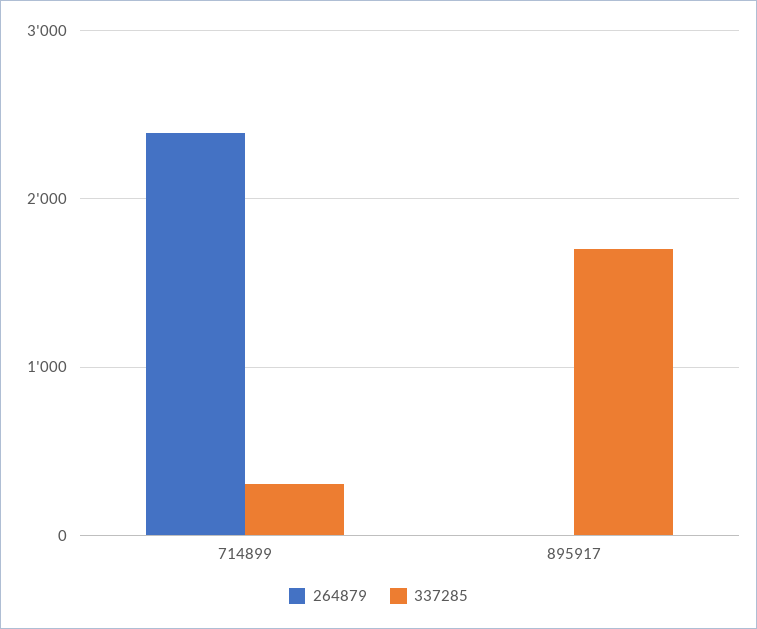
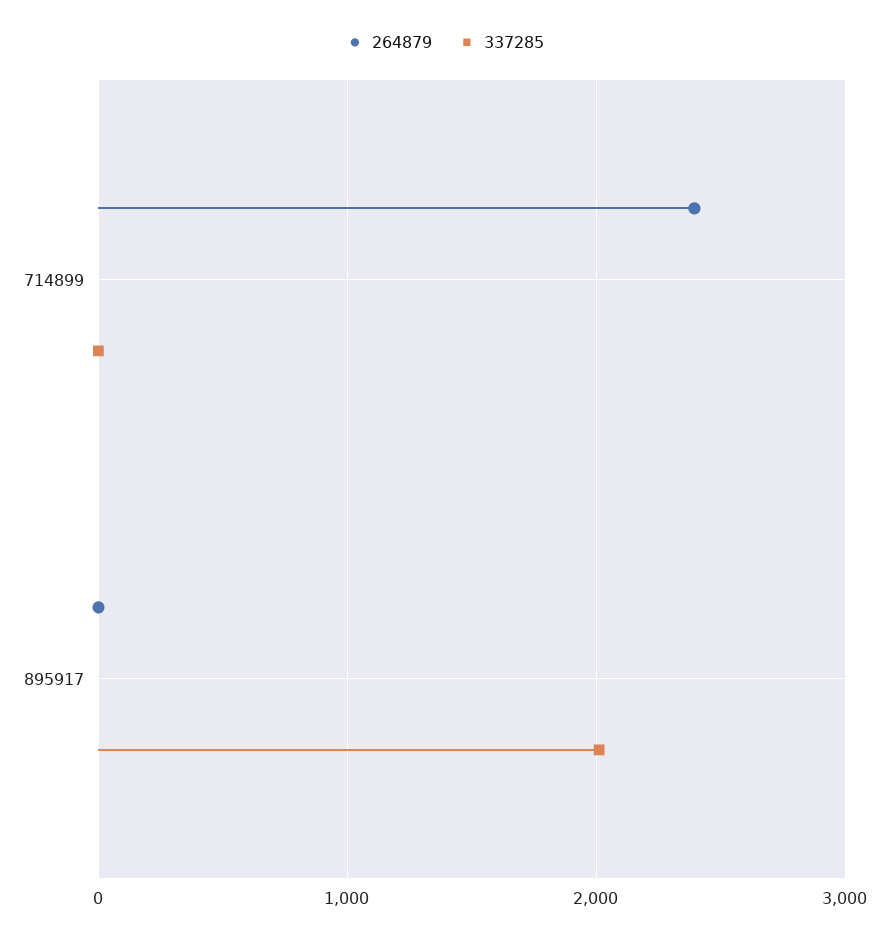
337285, 714899: 300 -> 0
337285, 895917: 1700 -> 2000

